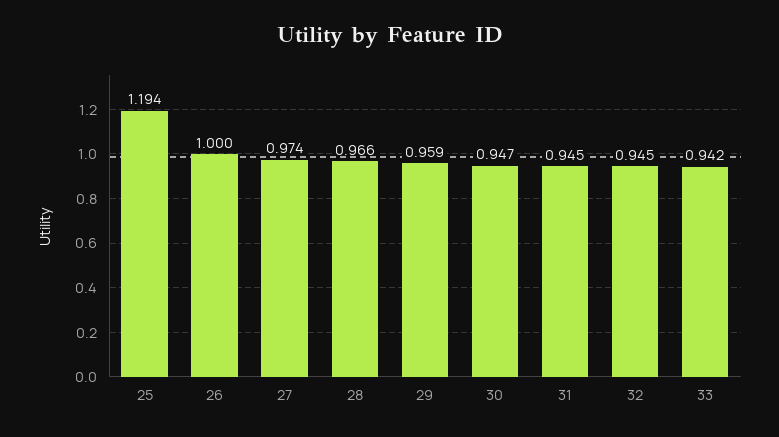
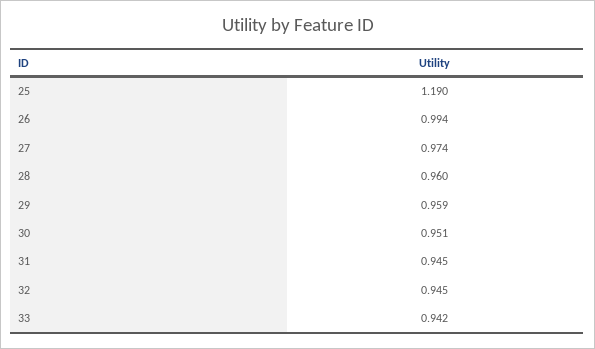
25: 1.194 -> 1.19
26: 1 -> 0.994
28: 0.966 -> 0.96
30: 0.947 -> 0.951

